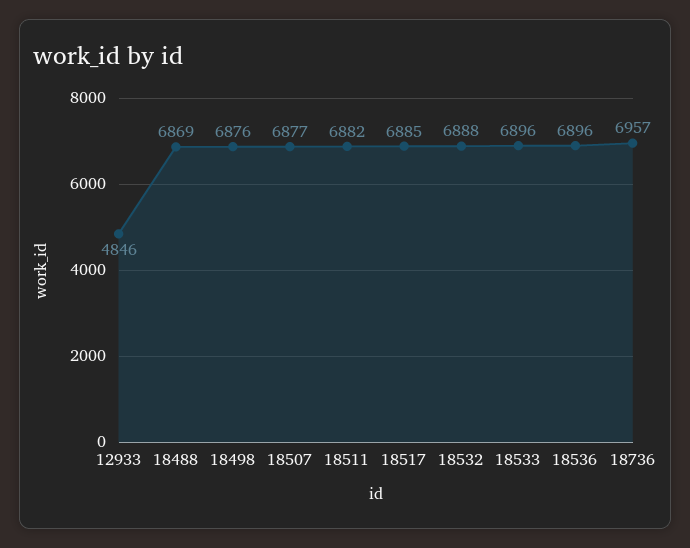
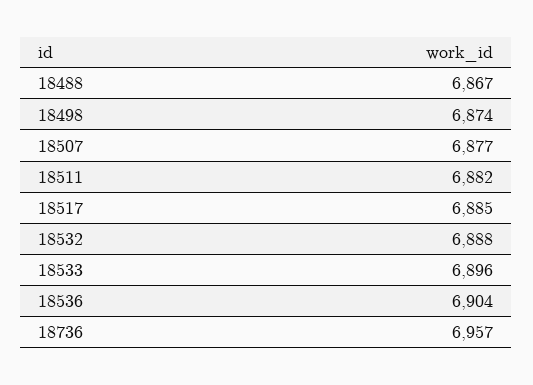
12933: 4846 -> none
18488: 6869 -> 6867
18498: 6876 -> 6874
18536: 6896 -> 6904

